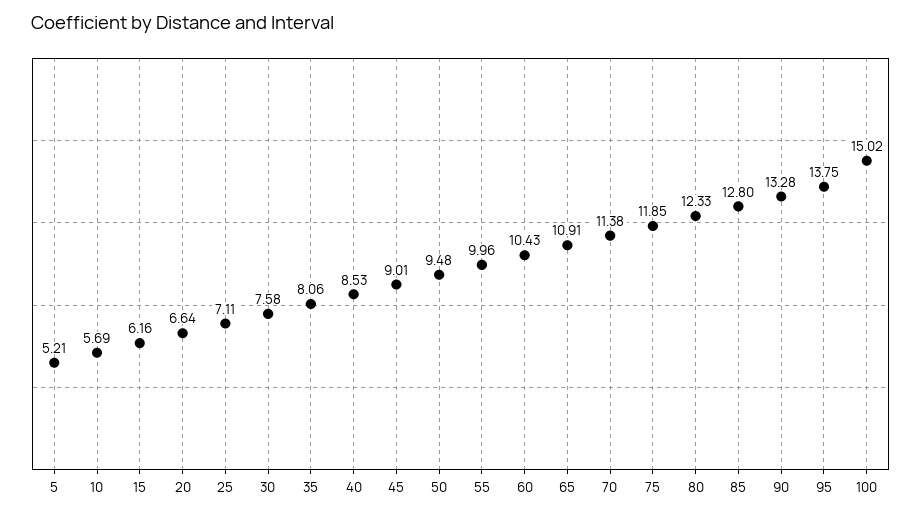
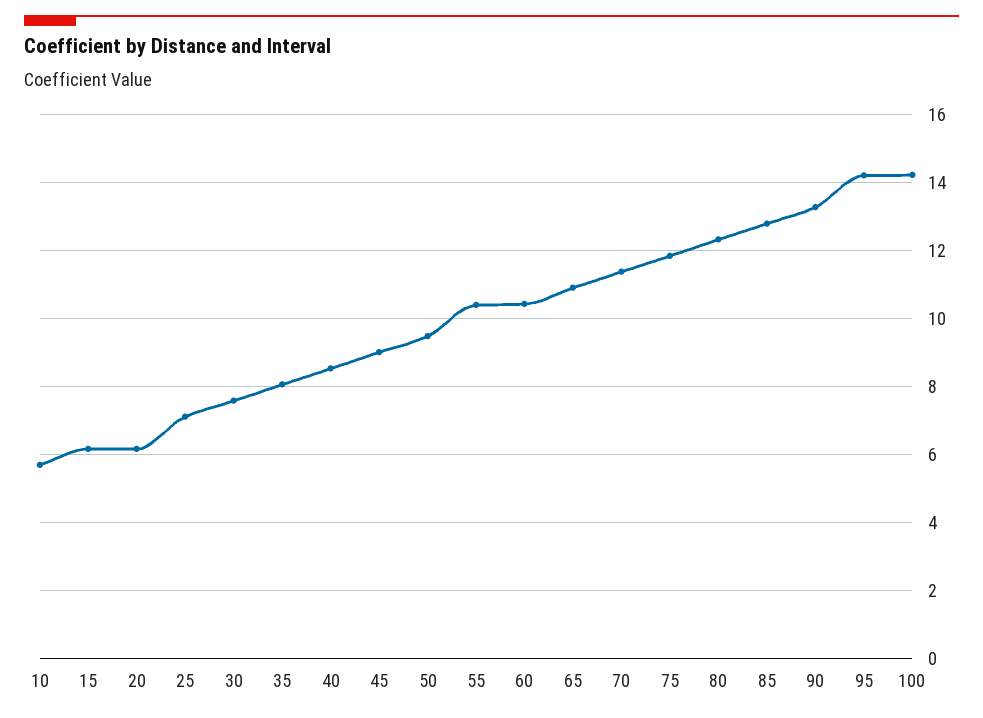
5: 5.21 -> none
20: 6.64 -> 6.2
55: 9.96 -> 10.4
95: 13.75 -> 14.2
100: 15.02 -> 14.2

